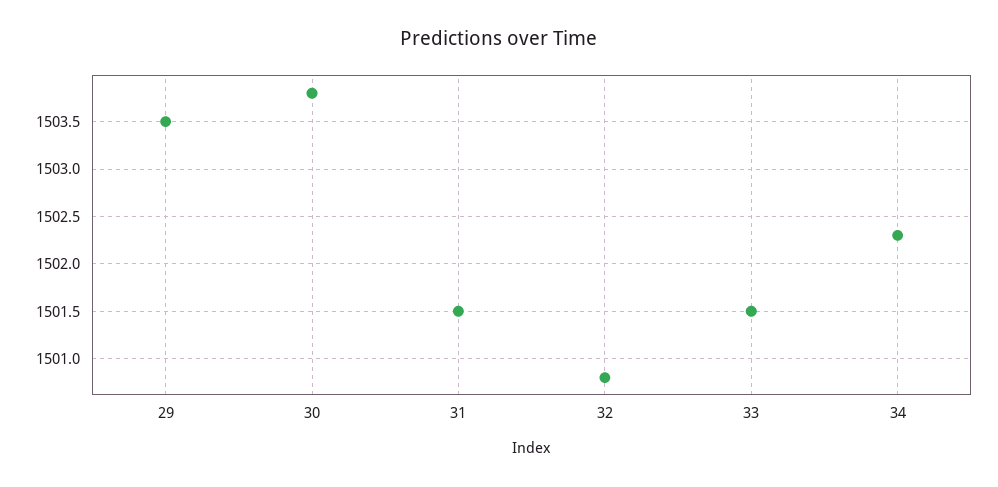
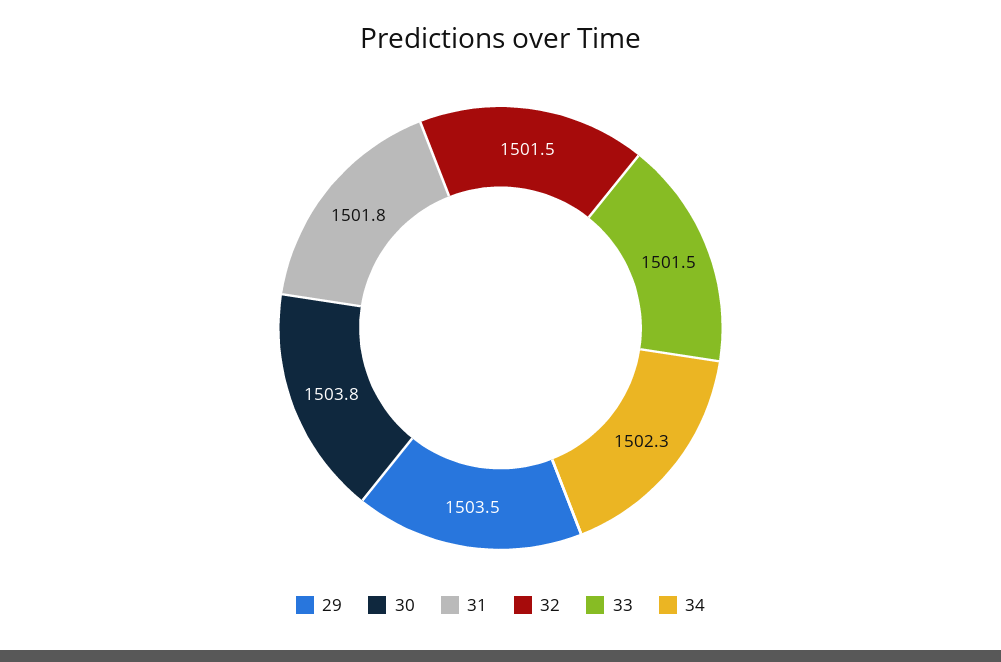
31: 1501.5 -> 1501.8
32: 1500.8 -> 1501.5

